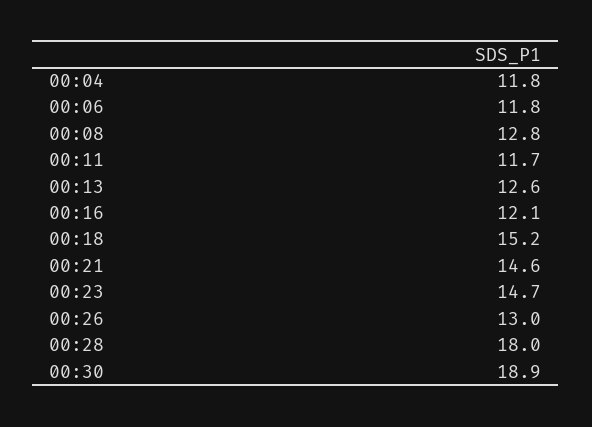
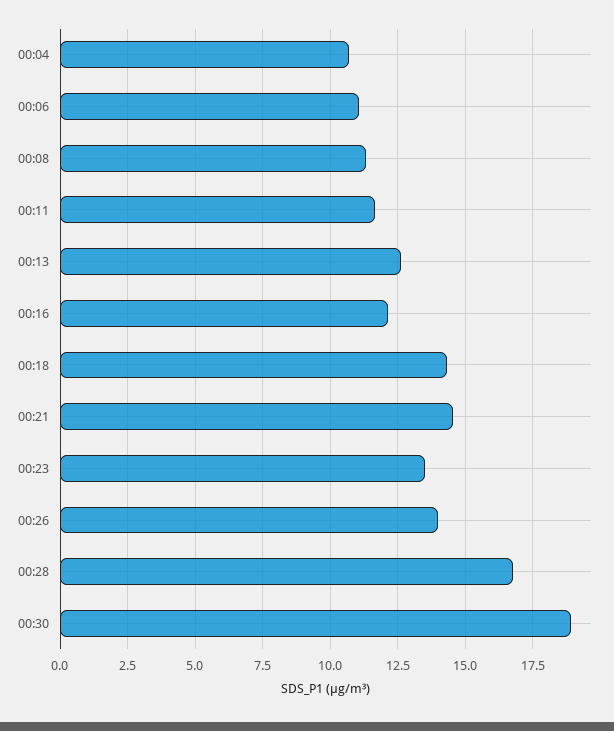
00:04: 11.8 -> 10.75
00:06: 11.8 -> 11
00:08: 12.8 -> 11.25
00:18: 15.2 -> 14.25
00:23: 14.7 -> 13.5
00:26: 13 -> 14
00:28: 18 -> 16.75

